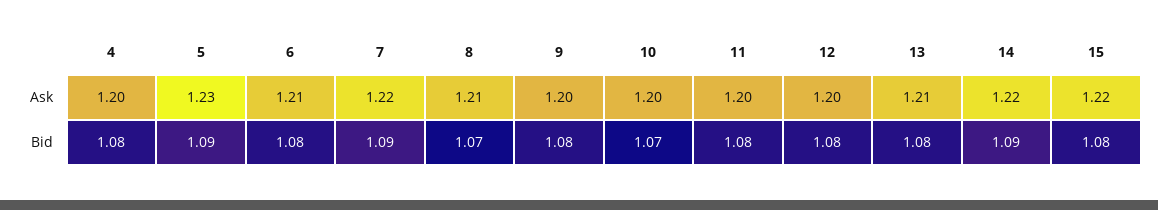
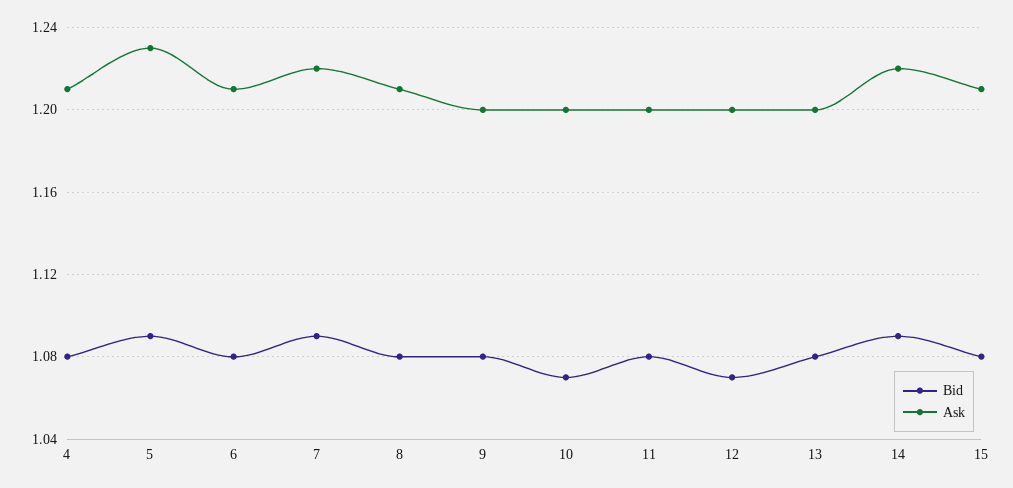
Ask, 4: 1.2 -> 1.21
Ask, 13: 1.21 -> 1.2
Ask, 15: 1.22 -> 1.21
Bid, 8: 1.07 -> 1.08
Bid, 12: 1.08 -> 1.07

